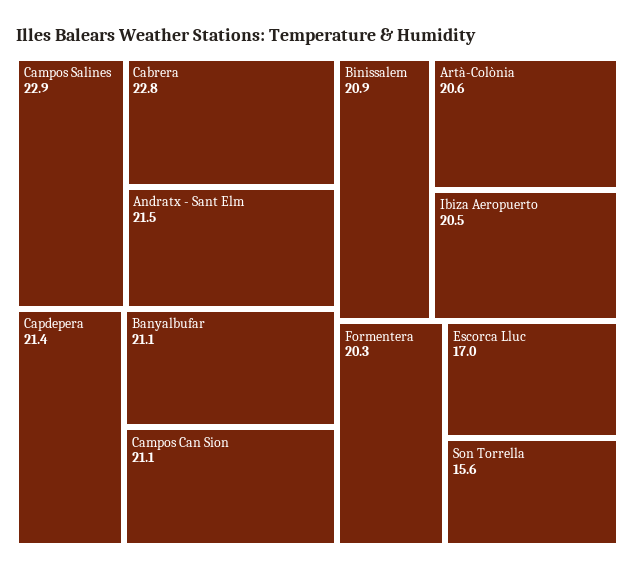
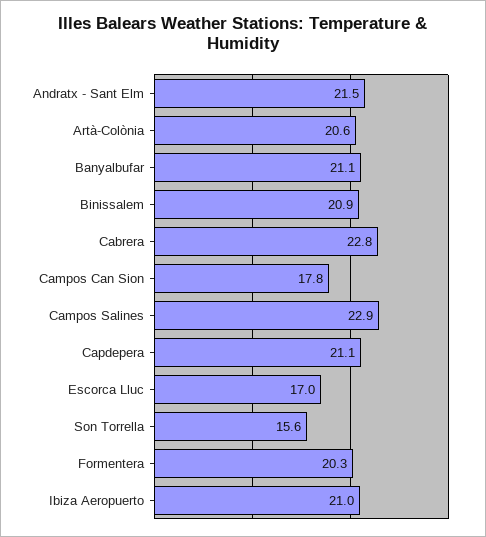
Capdepera: 21.4 -> 21.1
Campos Can Sion: 21.1 -> 17.8
Ibiza Aeropuerto: 20.5 -> 21

